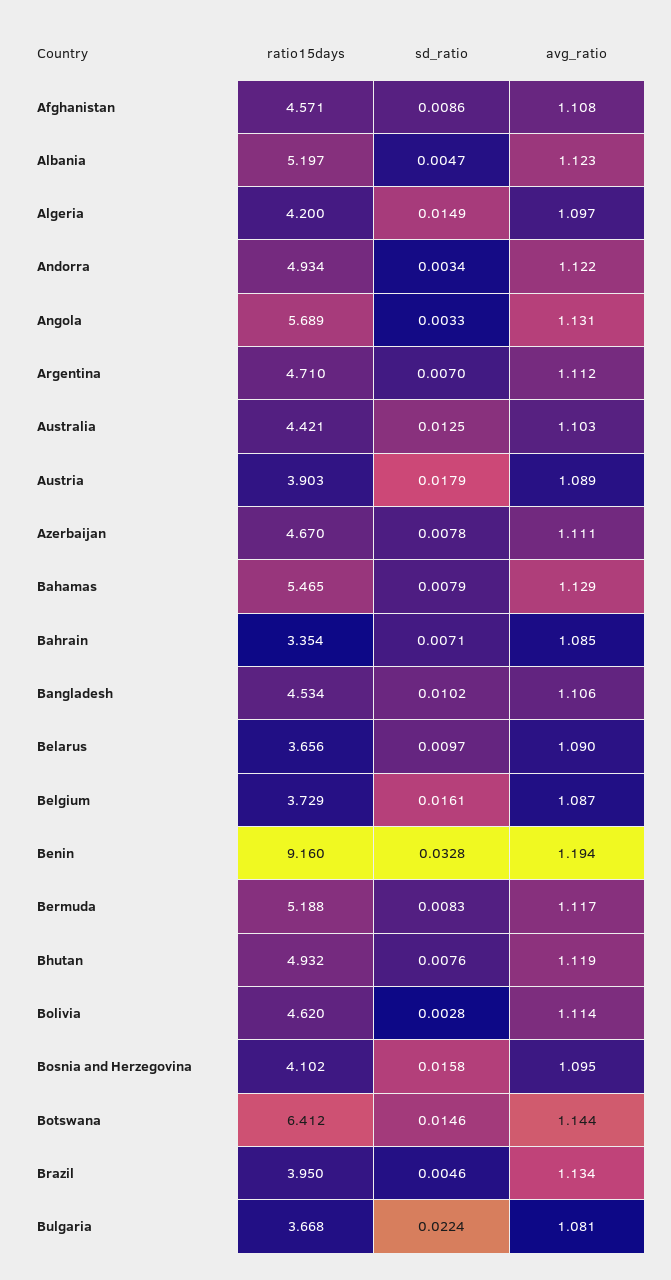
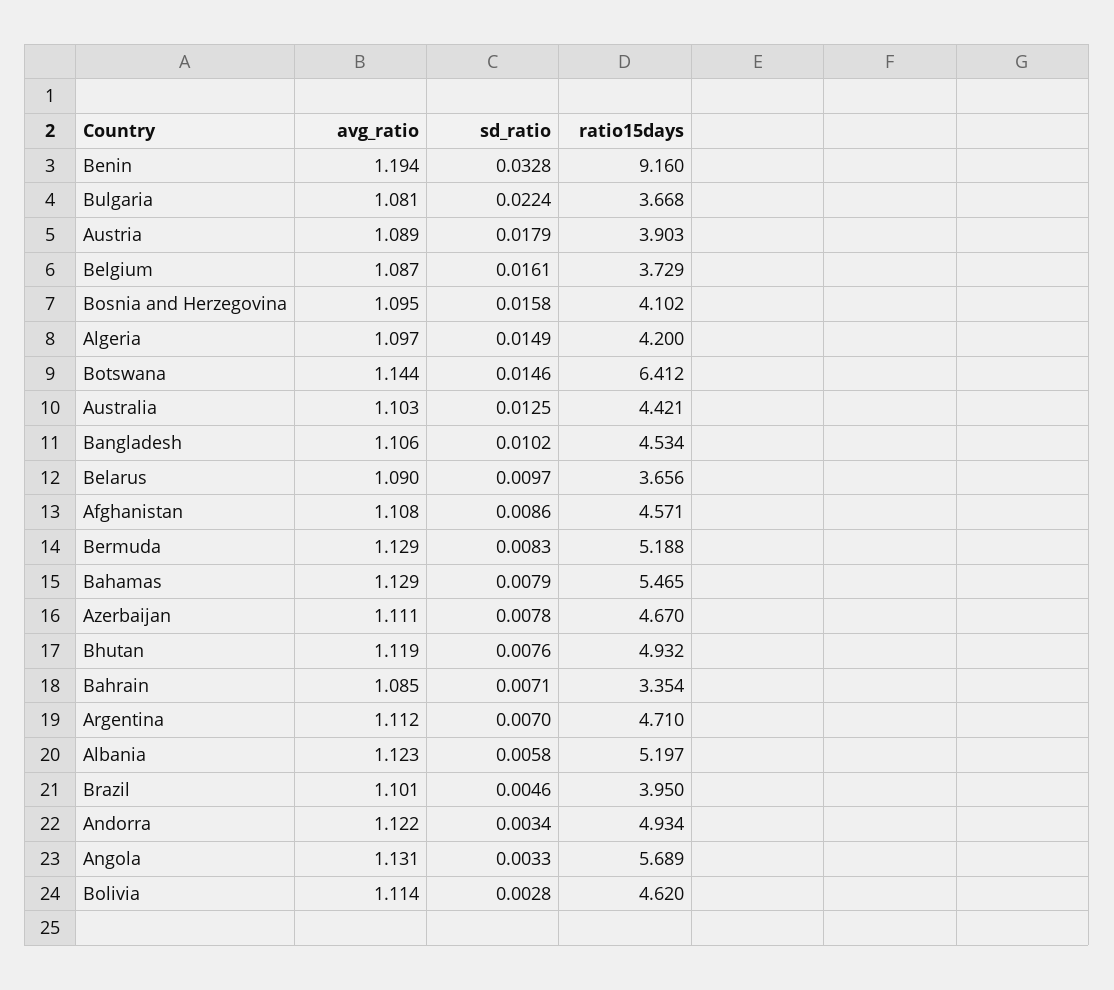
sd_ratio, Albania: 0.0047 -> 0.0058
avg_ratio, Bermuda: 1.117 -> 1.129
avg_ratio, Brazil: 1.134 -> 1.101

